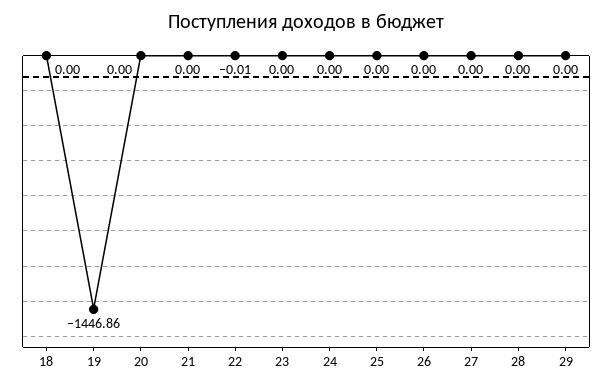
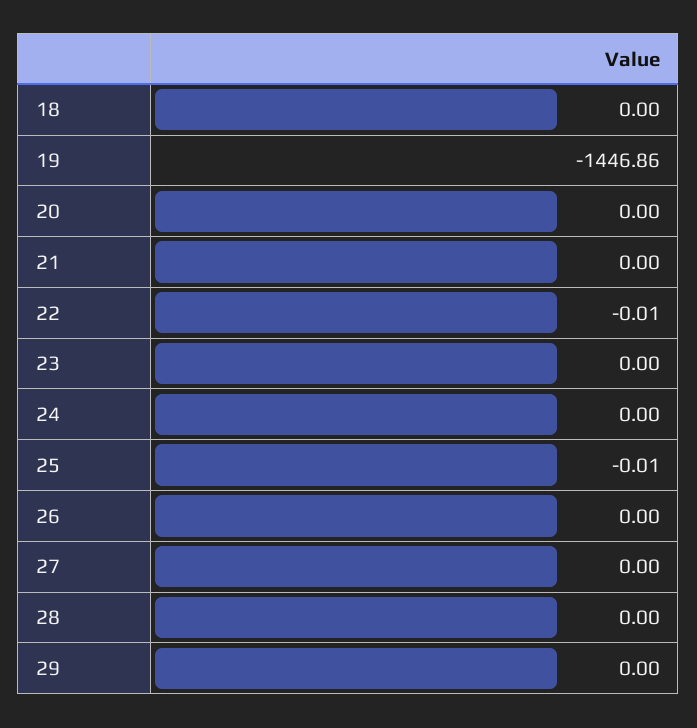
25: 0 -> -0.01

